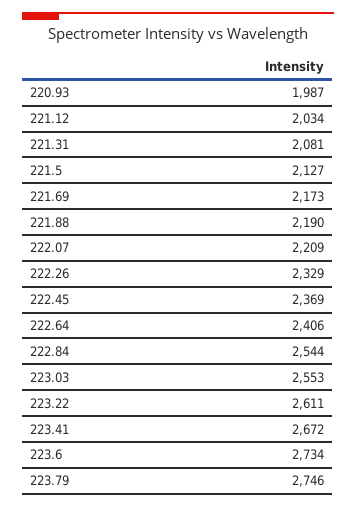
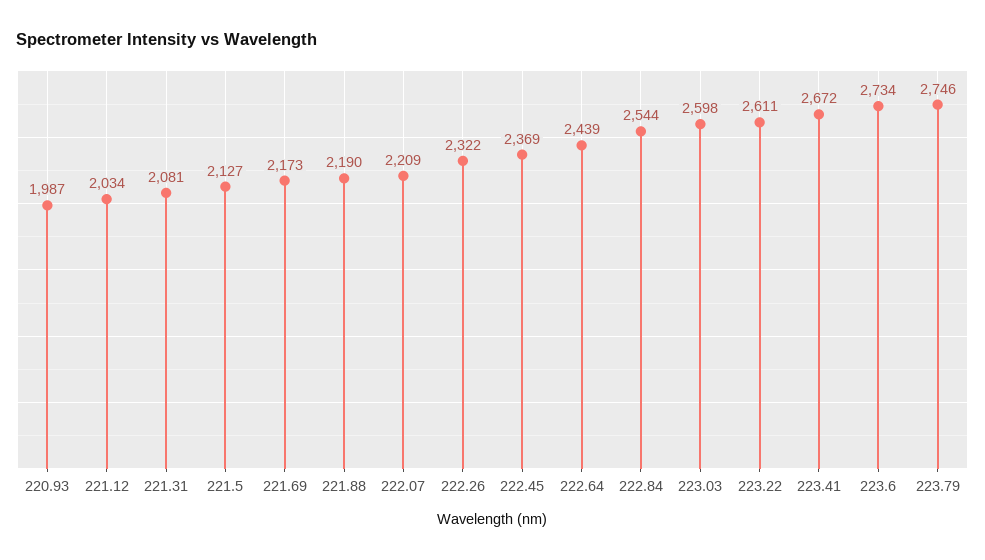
222.26: 2329 -> 2322
222.64: 2406 -> 2439
223.03: 2553 -> 2598

